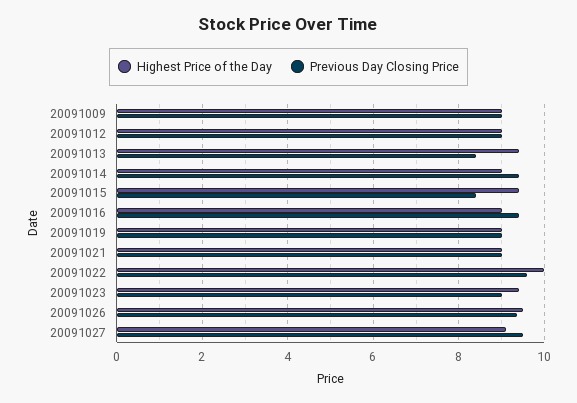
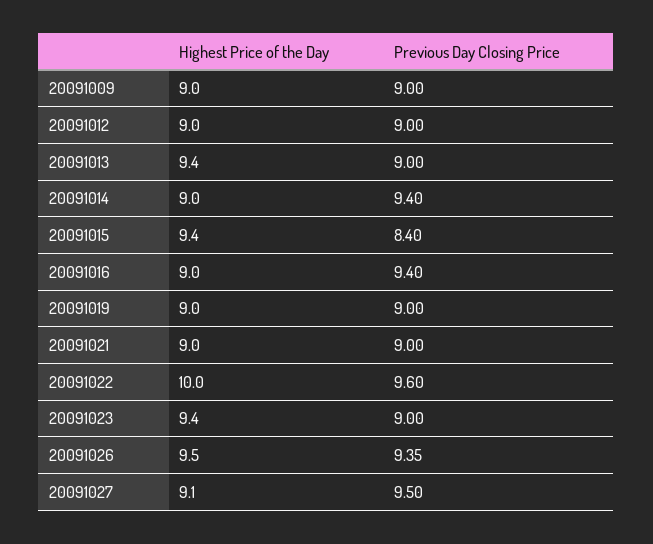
Previous Day Closing Price, 20091013: 8.4 -> 9

